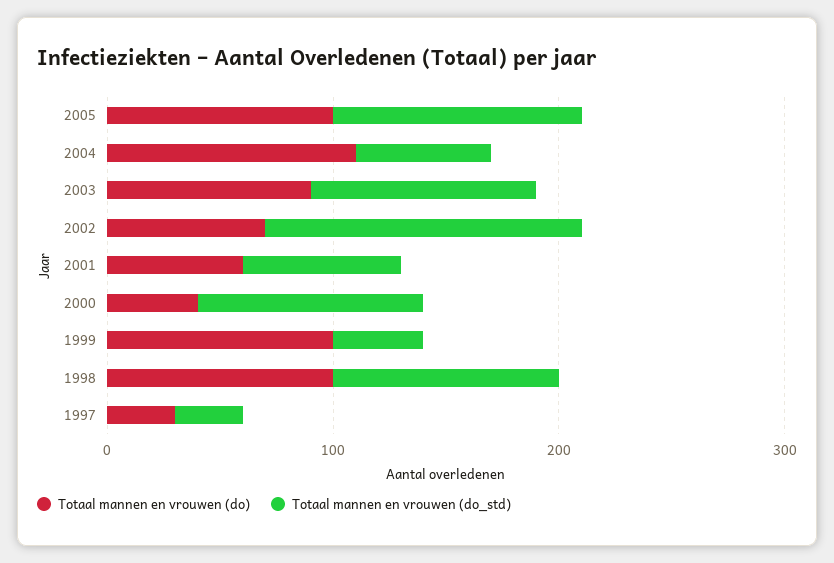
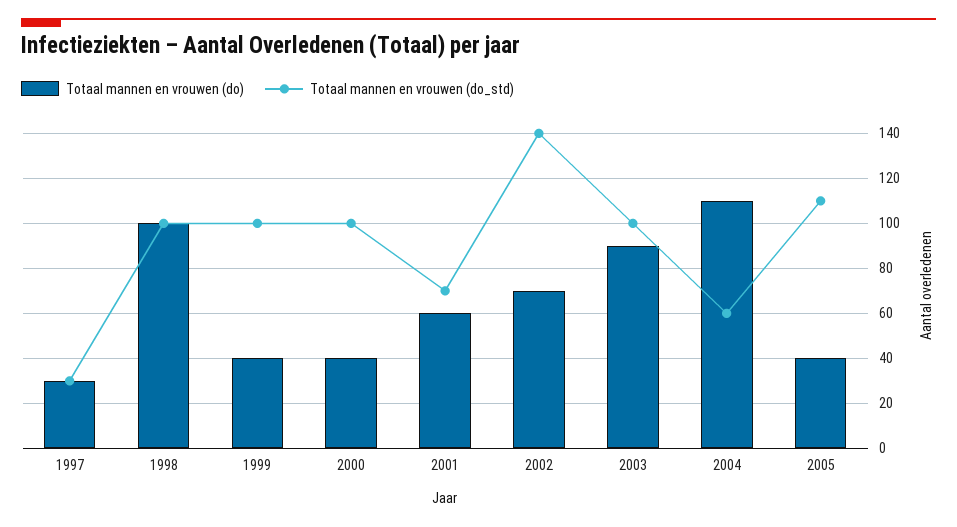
Totaal mannen en vrouwen (do), 2005: 100 -> 40
Totaal mannen en vrouwen (do), 1999: 100 -> 40
Totaal mannen en vrouwen (do_std), 1999: 40 -> 100

